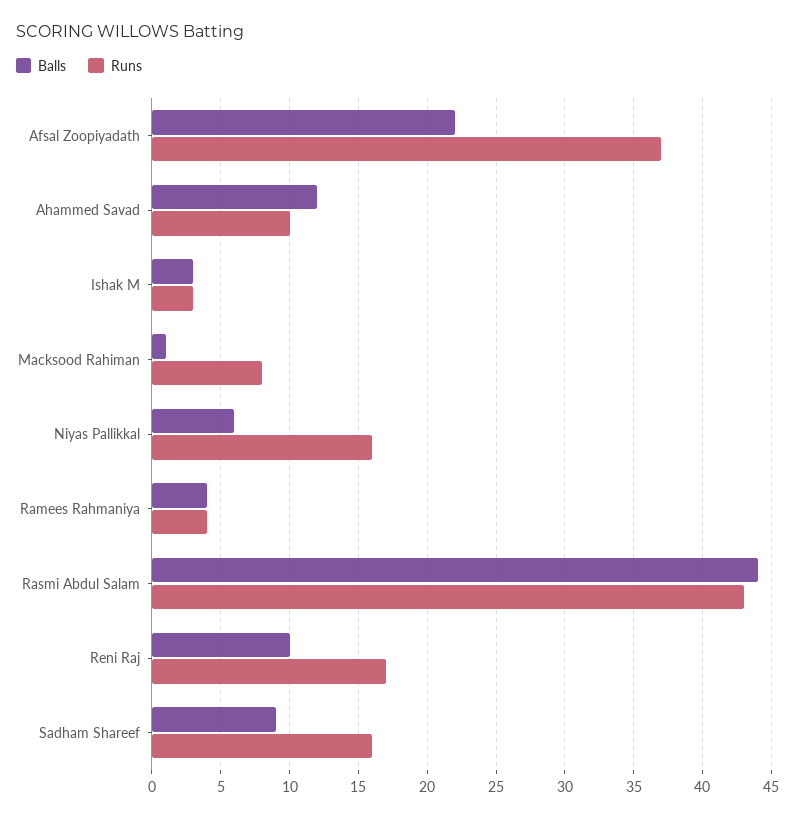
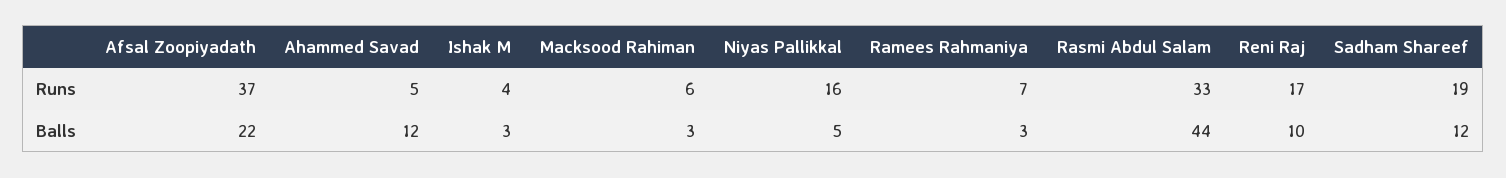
Runs, Ahammed Savad: 10 -> 5
Runs, Ishak M: 3 -> 4
Balls, Macksood Rahiman: 1 -> 3
Runs, Macksood Rahiman: 8 -> 6
Balls, Niyas Pallikkal: 6 -> 5
Balls, Ramees Rahmaniya: 4 -> 3
Runs, Ramees Rahmaniya: 4 -> 7
Runs, Rasmi Abdul Salam: 43 -> 33
Balls, Sadham Shareef: 9 -> 12
Runs, Sadham Shareef: 16 -> 19

